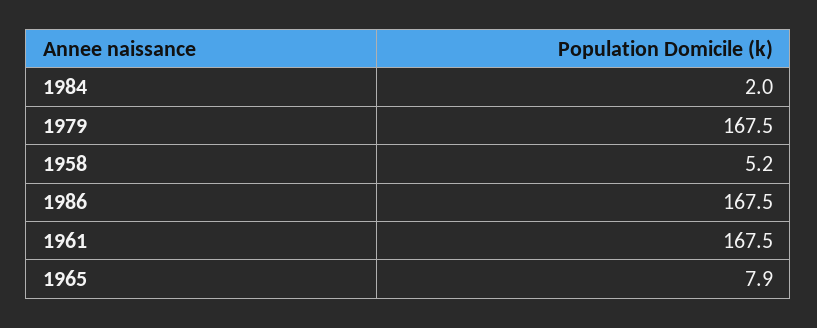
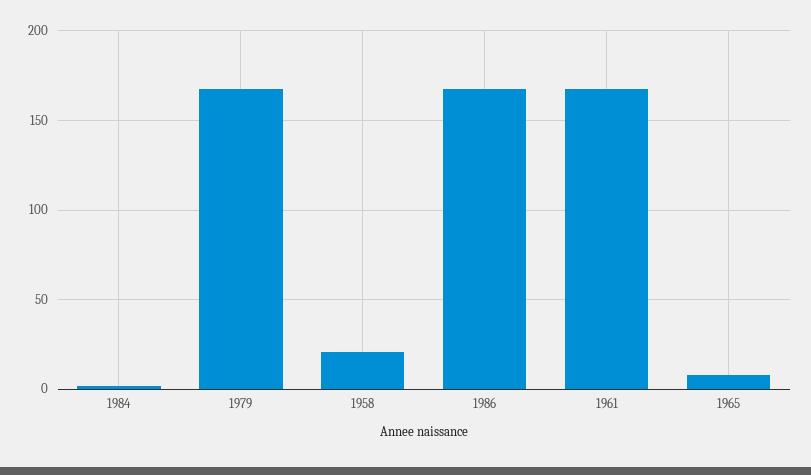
1958: 5.2 -> 20

